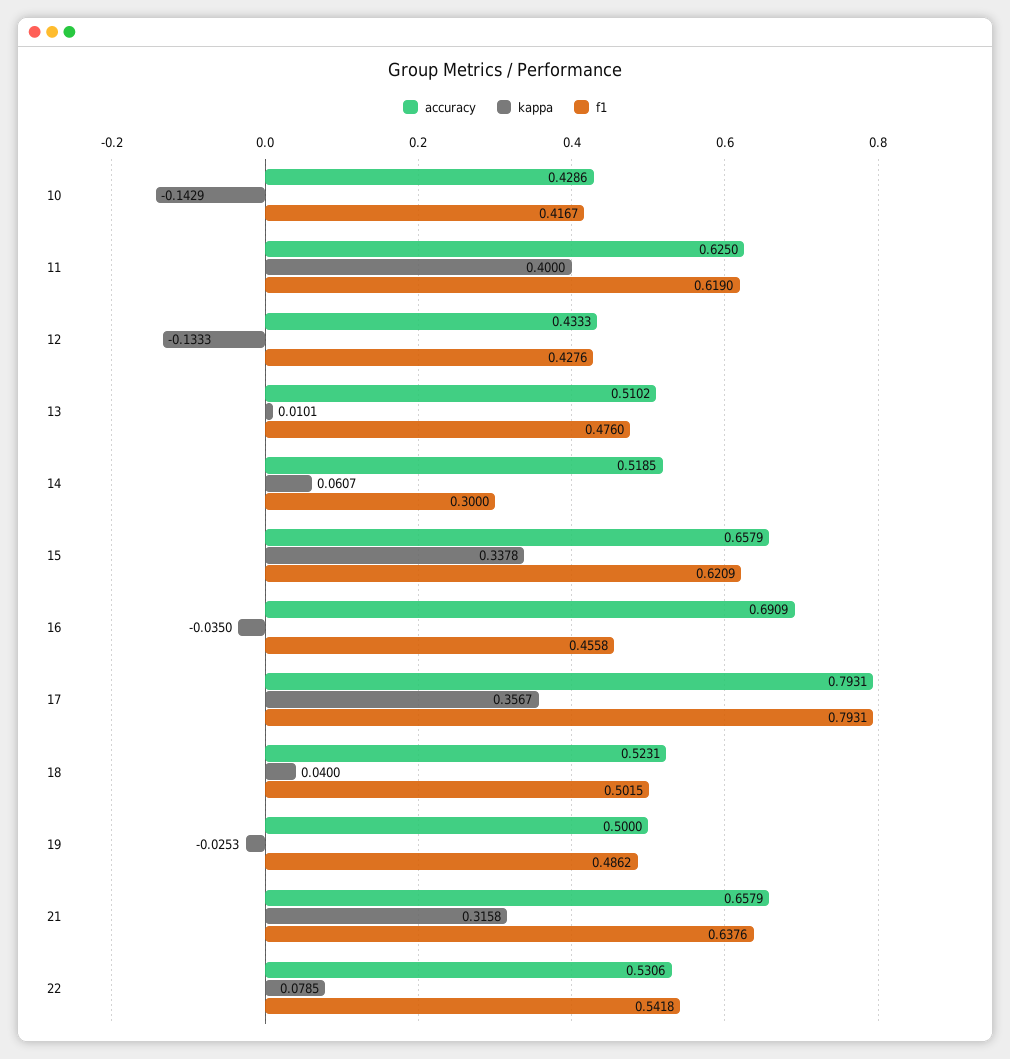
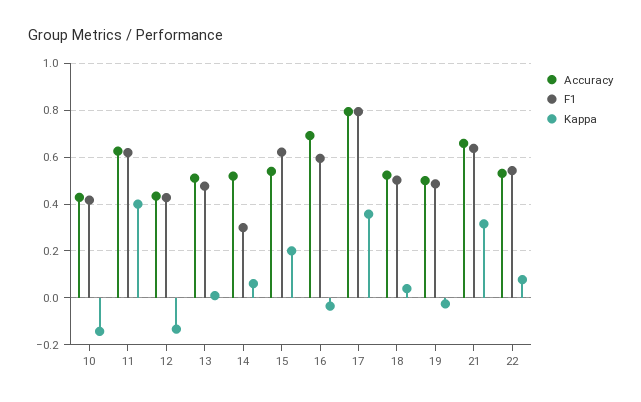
accuracy, 15: 0.6579 -> 0.55
kappa, 15: 0.3378 -> 0.2
f1, 16: 0.4558 -> 0.6

